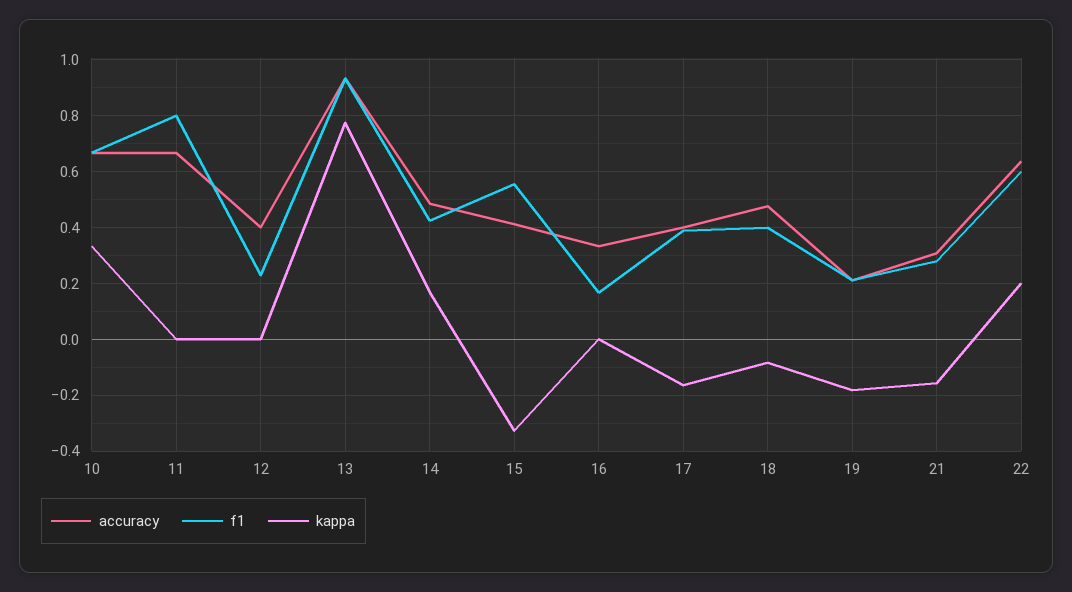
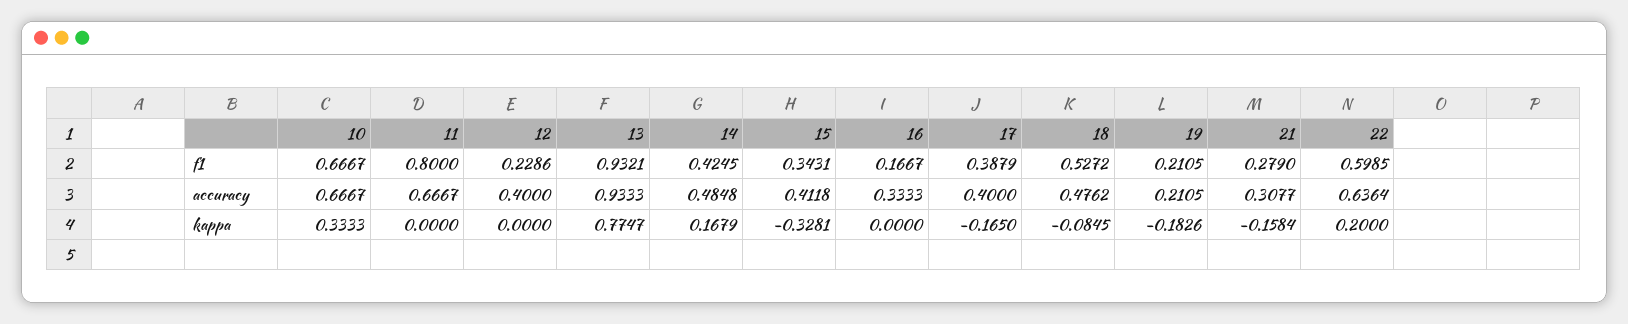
f1, 15: 0.55 -> 0.3431
f1, 18: 0.4 -> 0.5272

